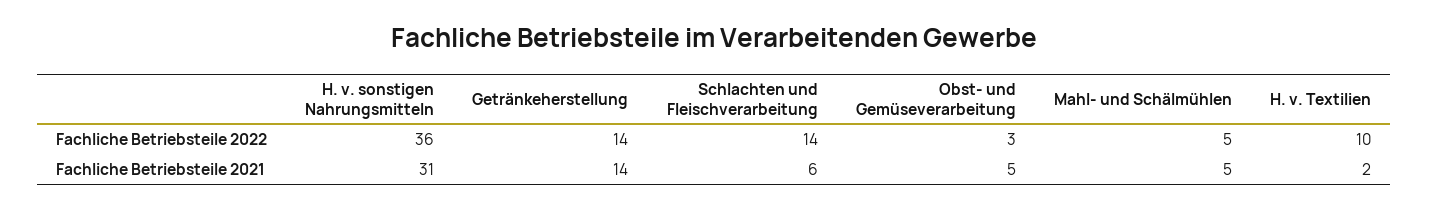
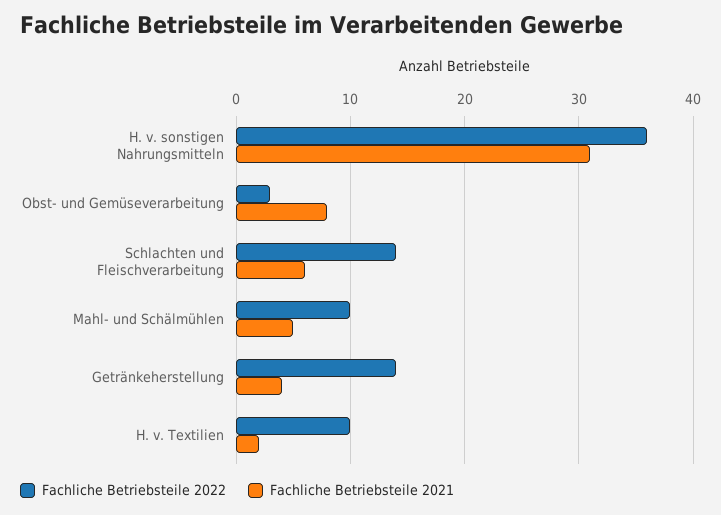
Fachliche Betriebsteile 2022, Mahl- und Schälmühlen: 5 -> 10
Fachliche Betriebsteile 2021, Getränkeherstellung: 14 -> 4
Fachliche Betriebsteile 2021, Obst- und Gemüseverarbeitung: 5 -> 8

